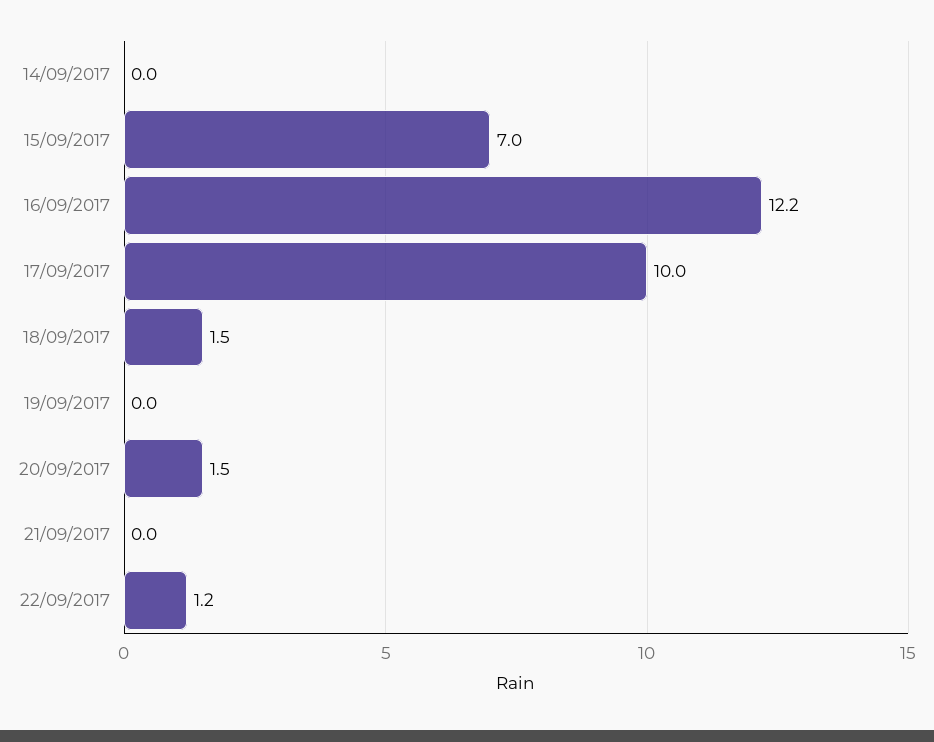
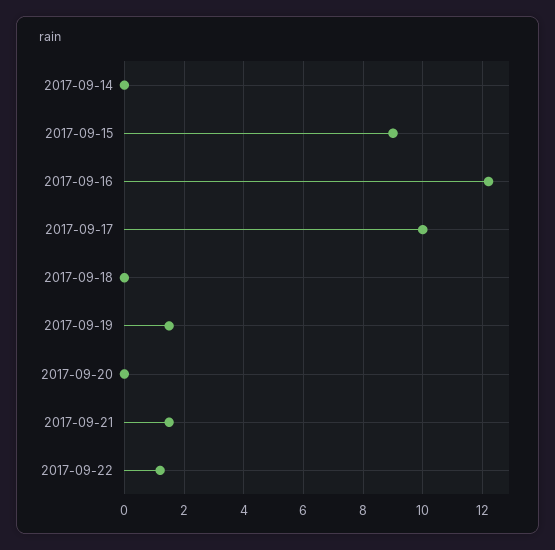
15/09/2017: 7 -> 9
18/09/2017: 1.5 -> 0
19/09/2017: 0 -> 1.5
20/09/2017: 1.5 -> 0
21/09/2017: 0 -> 1.5

